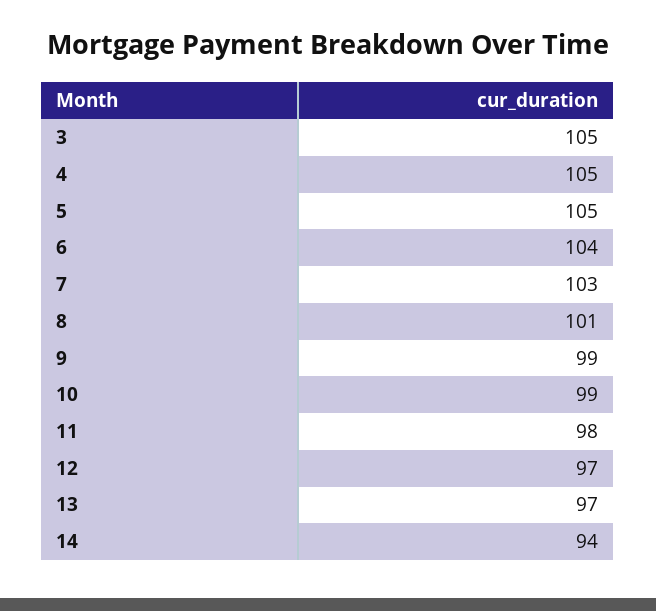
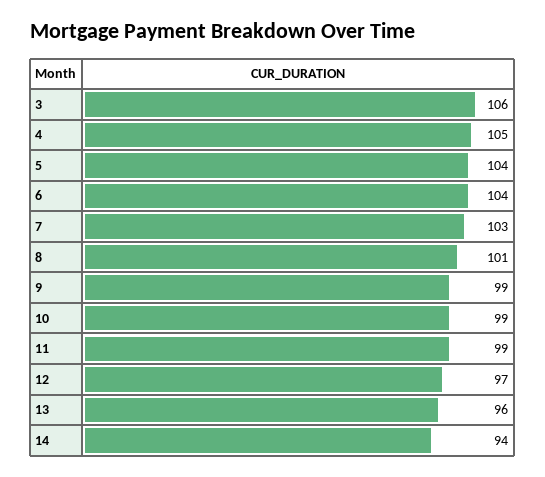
3: 105 -> 106
5: 105 -> 104
11: 98 -> 99
13: 97 -> 96

